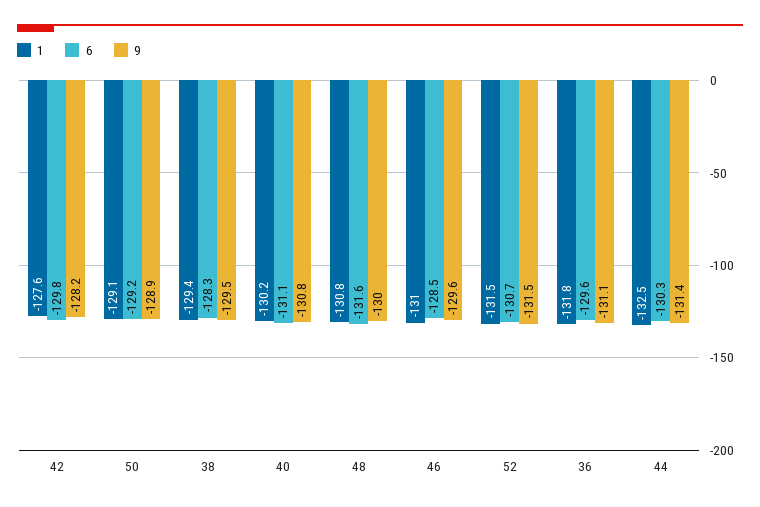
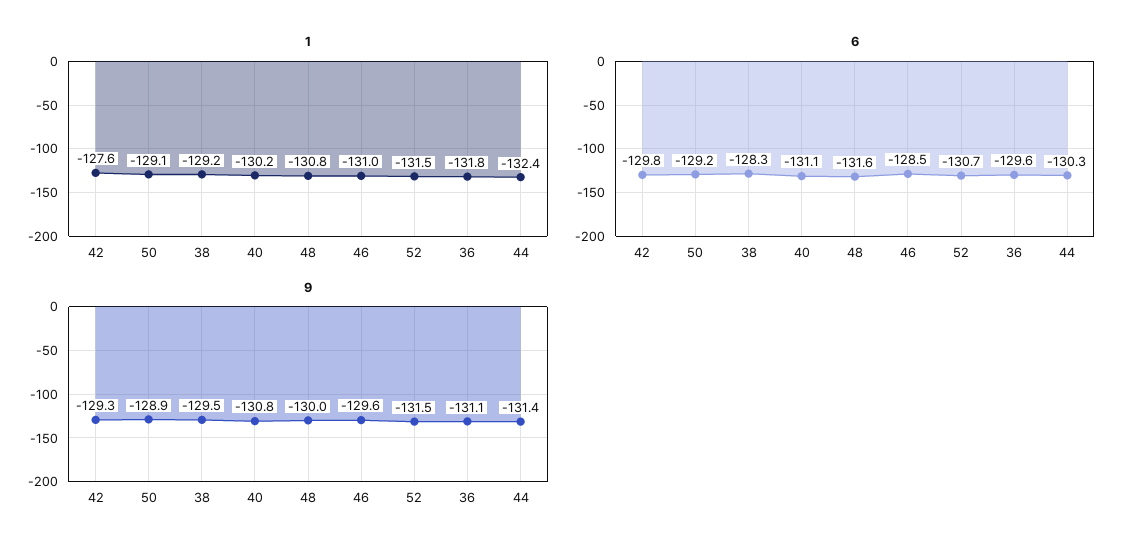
9, 42: -128.2 -> -129.3
1, 38: -129.4 -> -129.2
1, 44: -132.5 -> -132.4

